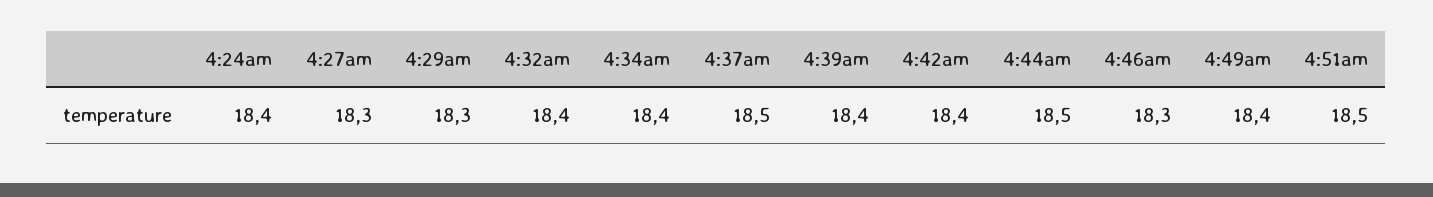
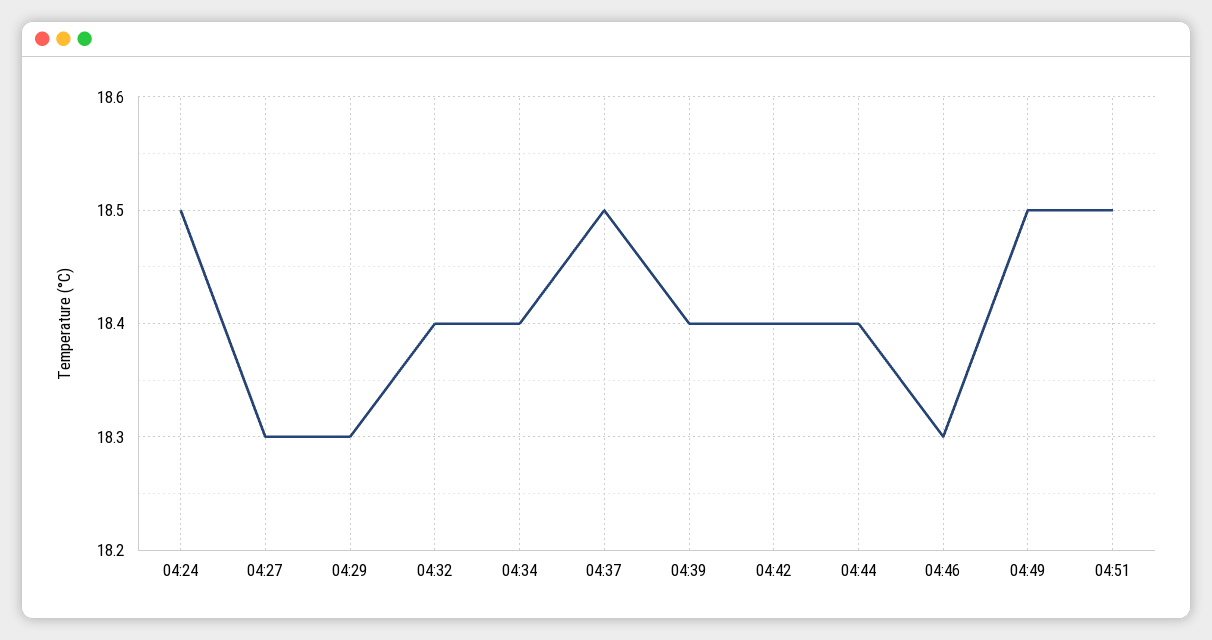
4:24am: 18.4 -> 18.5
4:44am: 18.5 -> 18.4
4:49am: 18.4 -> 18.5

